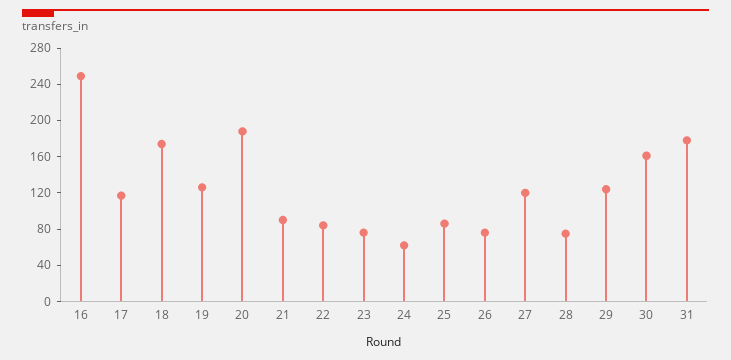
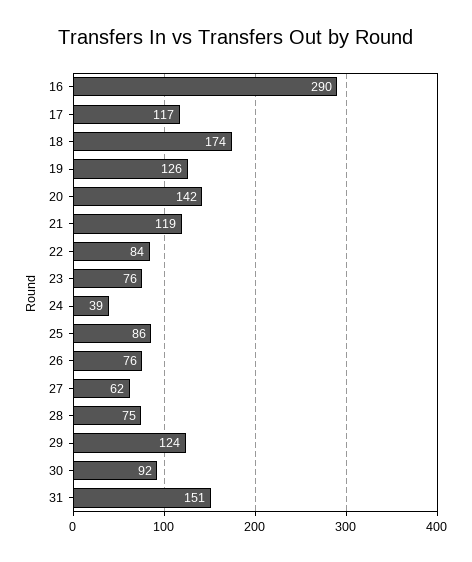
16: 250 -> 290
20: 190 -> 142
21: 90 -> 119
24: 60 -> 39
27: 120 -> 62
30: 160 -> 92
31: 180 -> 151

